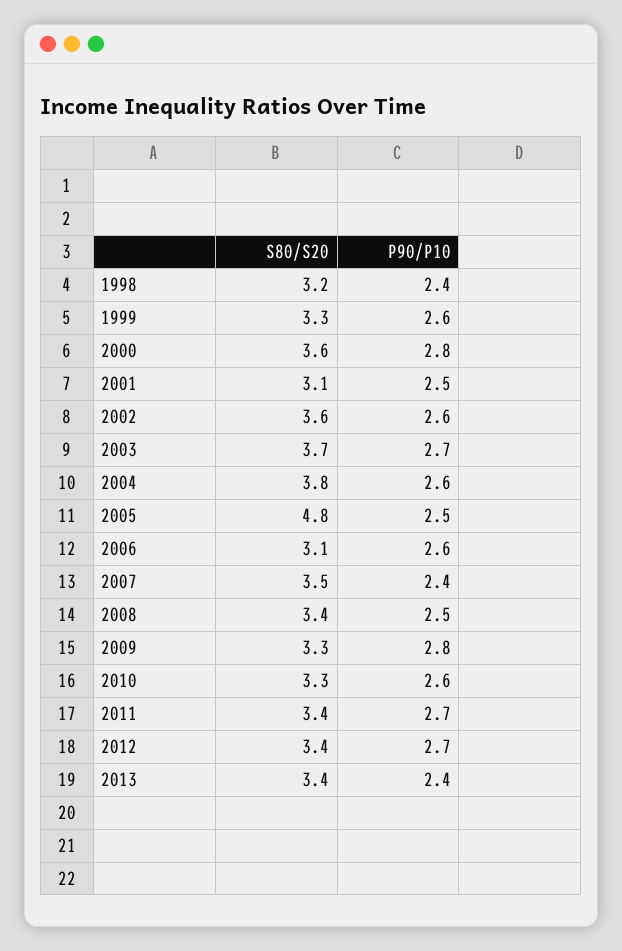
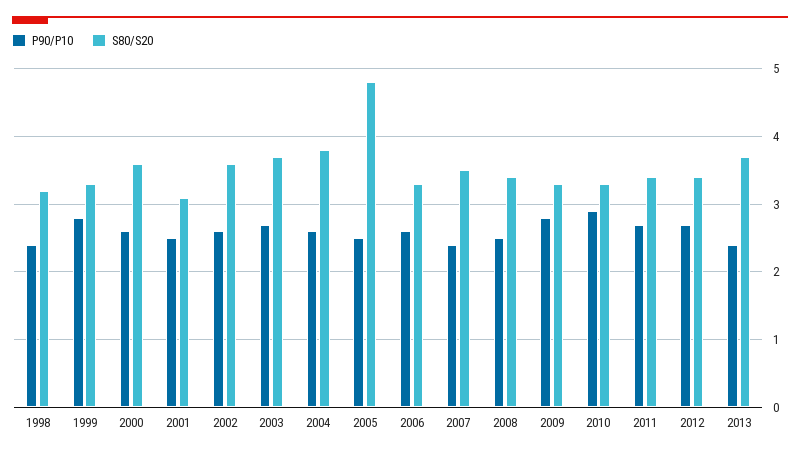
P90/P10, 1999: 2.6 -> 2.8
P90/P10, 2000: 2.8 -> 2.6
S80/S20, 2006: 3.1 -> 3.3
P90/P10, 2010: 2.6 -> 2.9
S80/S20, 2013: 3.4 -> 3.7

